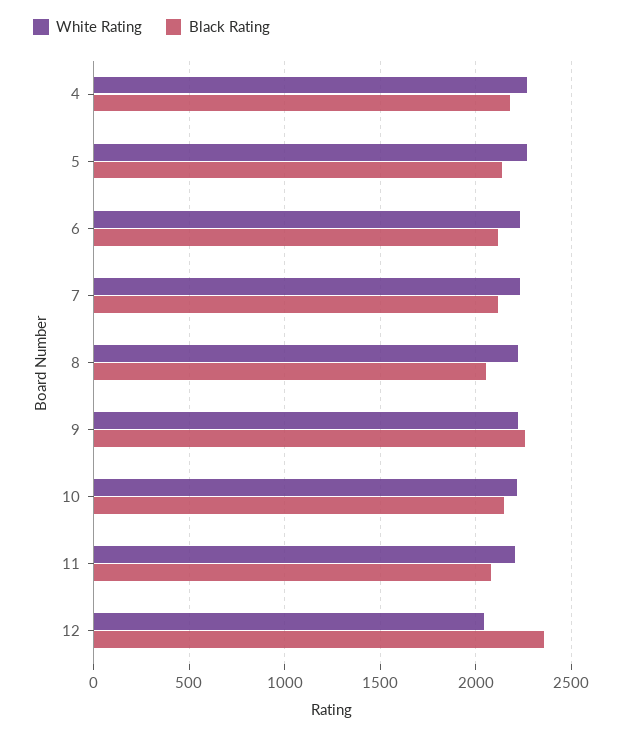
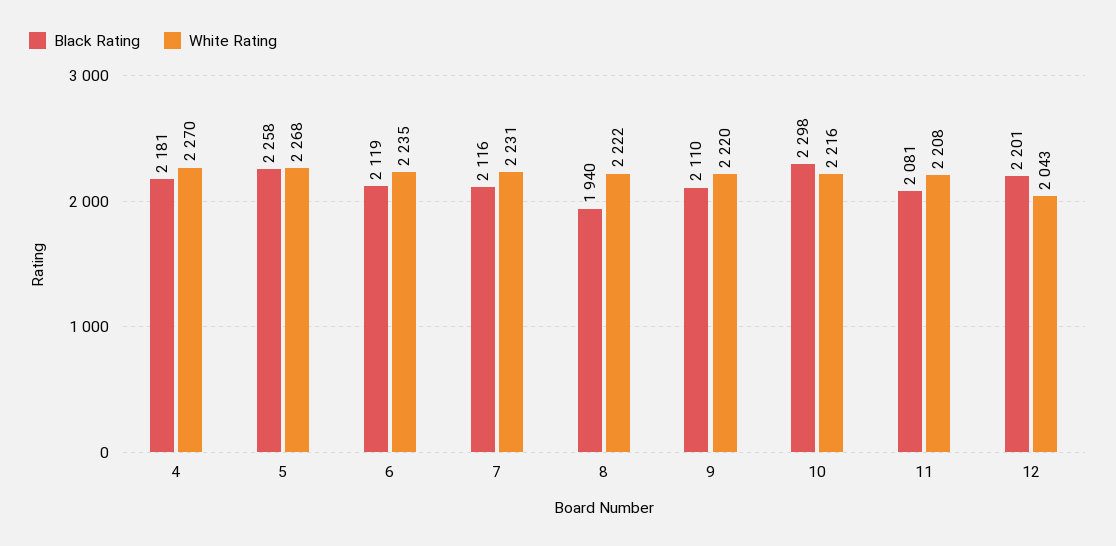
Black Rating, 5: 2150 -> 2258
Black Rating, 8: 2050 -> 1940
Black Rating, 9: 2250 -> 2110
Black Rating, 10: 2150 -> 2298
Black Rating, 12: 2350 -> 2201

